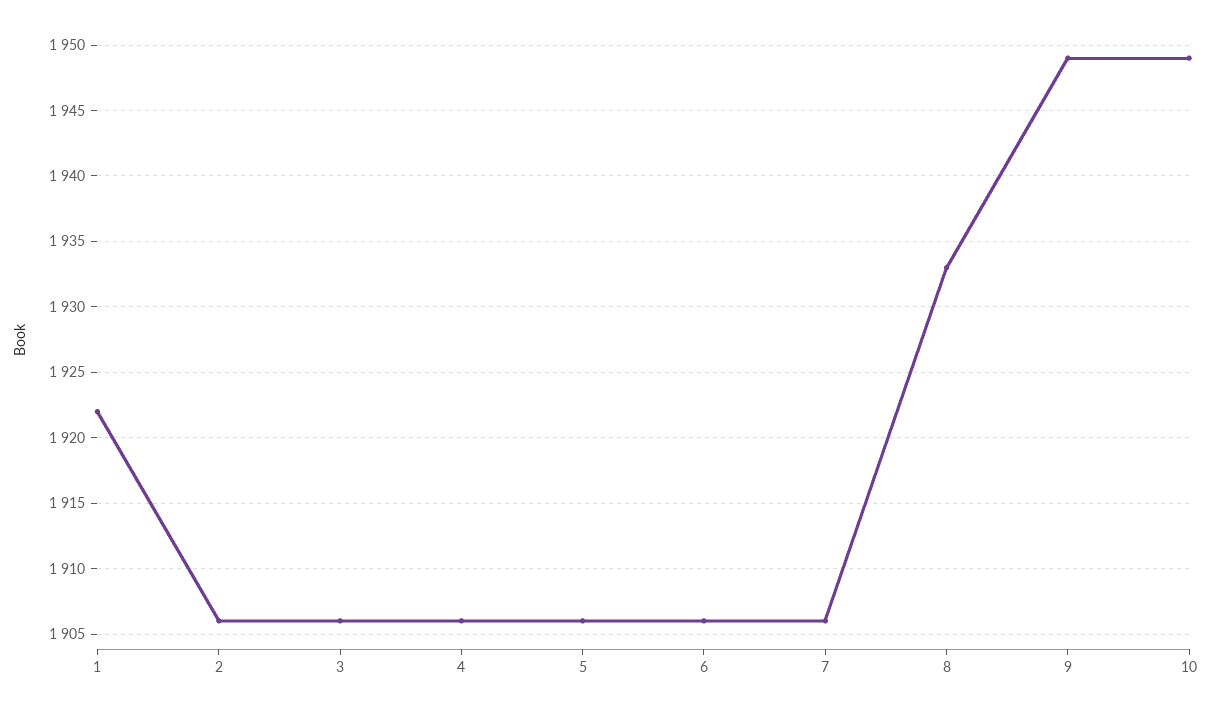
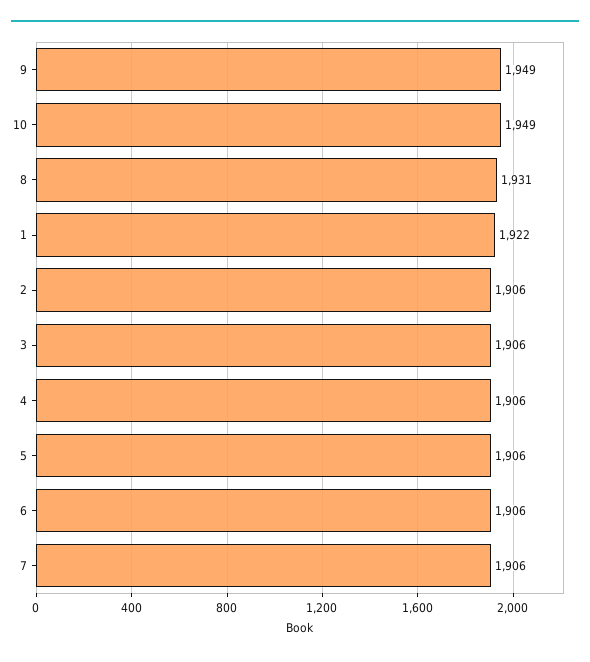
8: 1933 -> 1931

